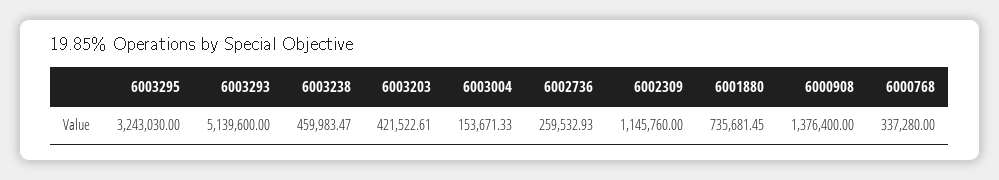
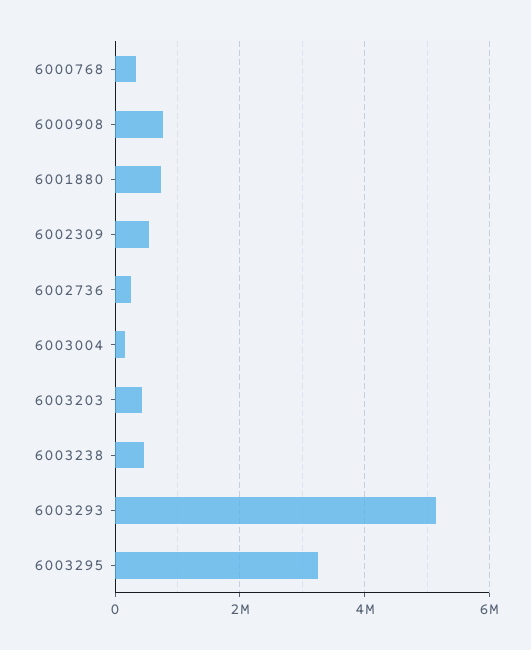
6002309: 1145760 -> 600000
6000908: 1376400 -> 800000

